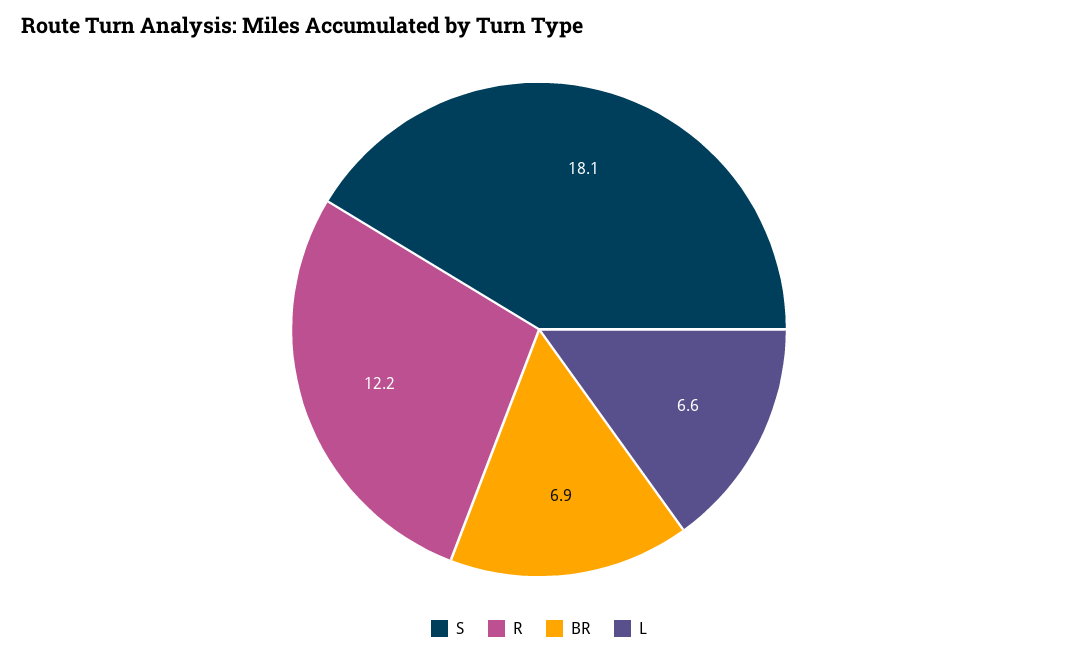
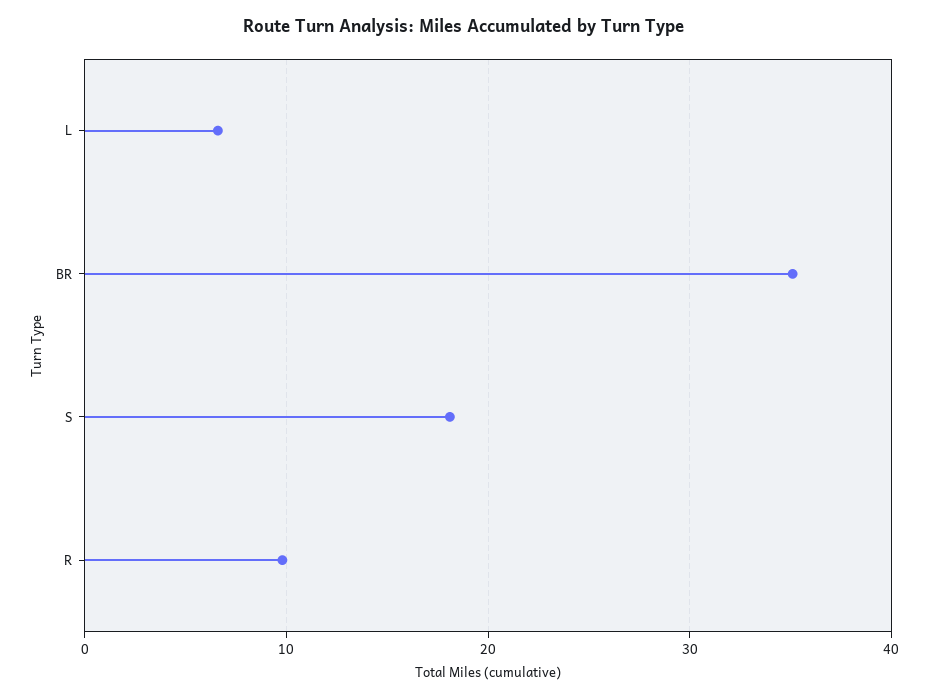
R: 12.2 -> 10
BR: 6.9 -> 35

